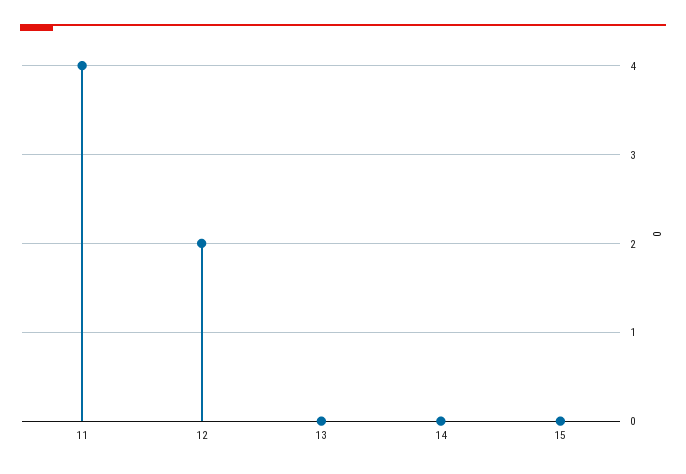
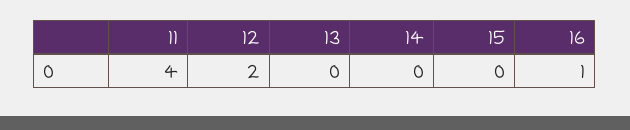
16: none -> 1

